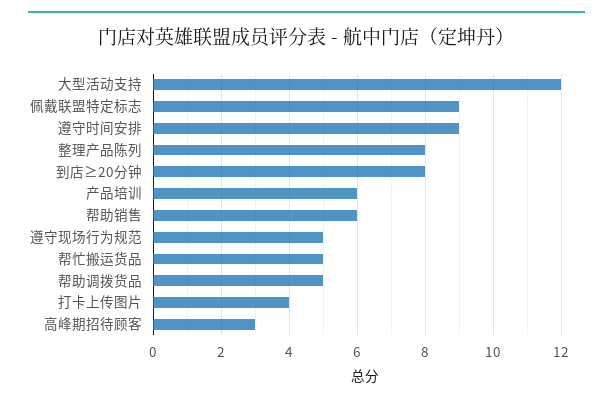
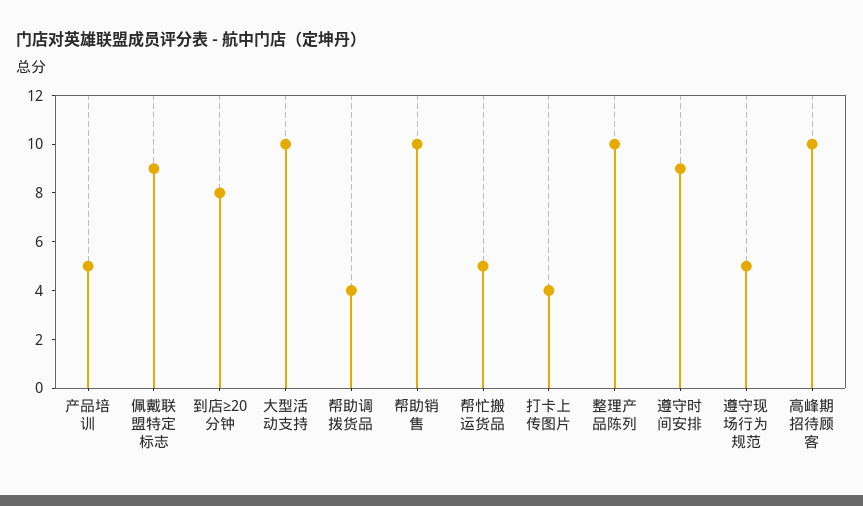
大型活动支持: 12 -> 10
整理产品陈列: 8 -> 10
产品培训: 6 -> 5
帮助销售: 6 -> 10
帮助调拨货品: 5 -> 4
高峰期招待顾客: 3 -> 10

